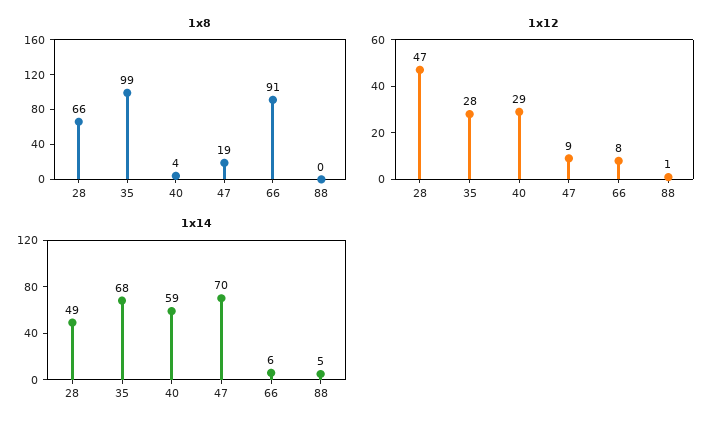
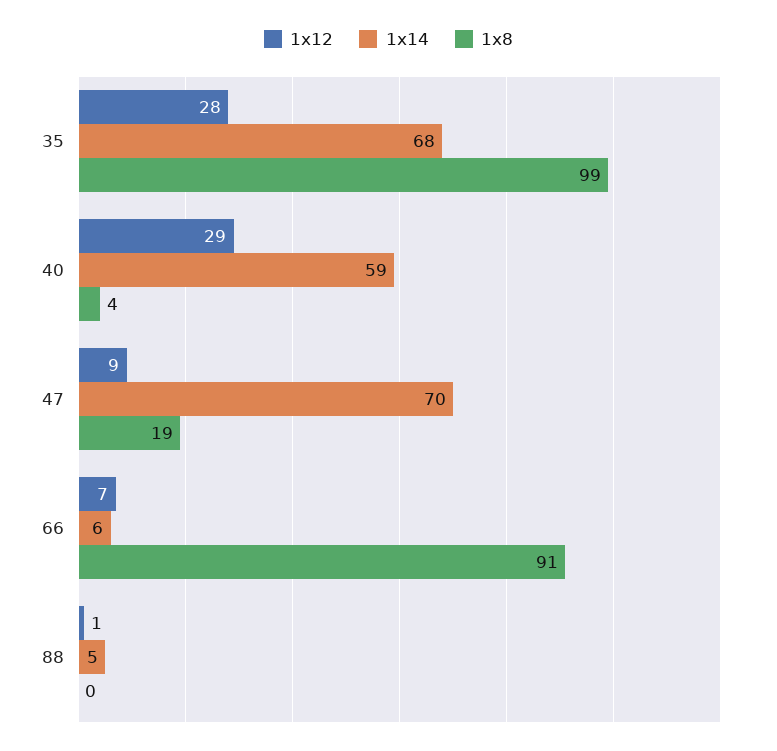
1x8, 28: 66 -> none
1x12, 28: 47 -> none
1x12, 66: 8 -> 7
1x14, 28: 49 -> none

